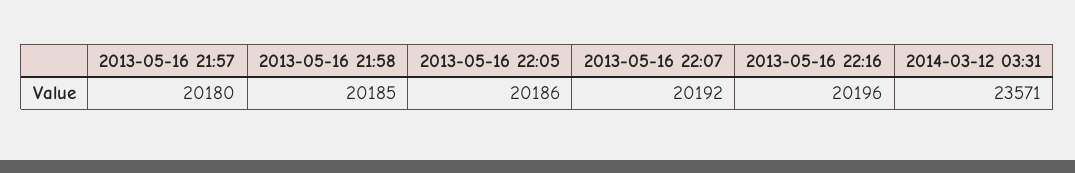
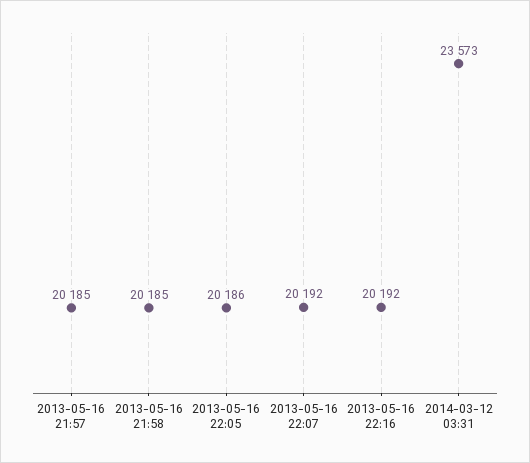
2013-05-16 21:57: 20180 -> 20185
2013-05-16 22:16: 20196 -> 20192
2014-03-12 03:31: 23571 -> 23573

